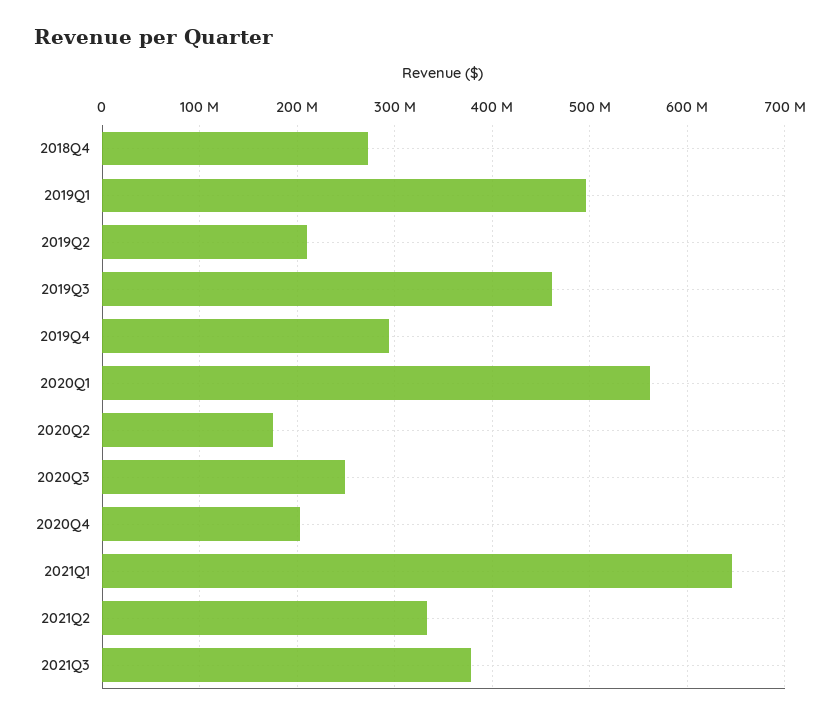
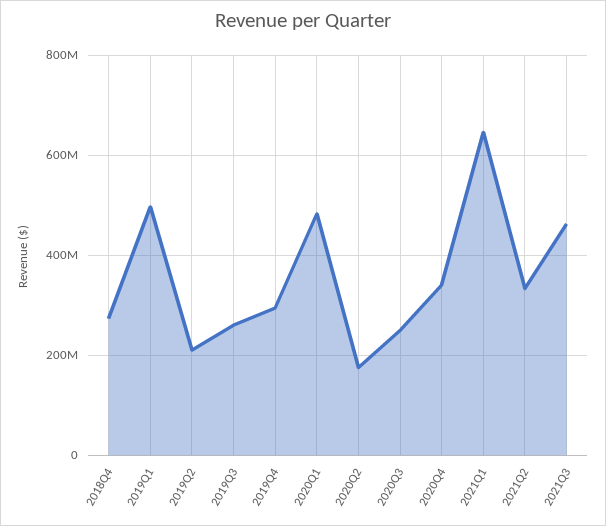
2019Q3: 460000000 -> 260000000
2020Q1: 560000000 -> 480000000
2020Q4: 200000000 -> 340000000
2021Q3: 380000000 -> 460000000

